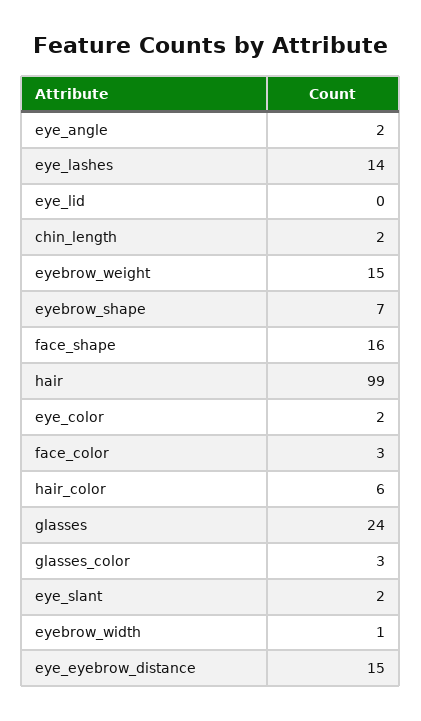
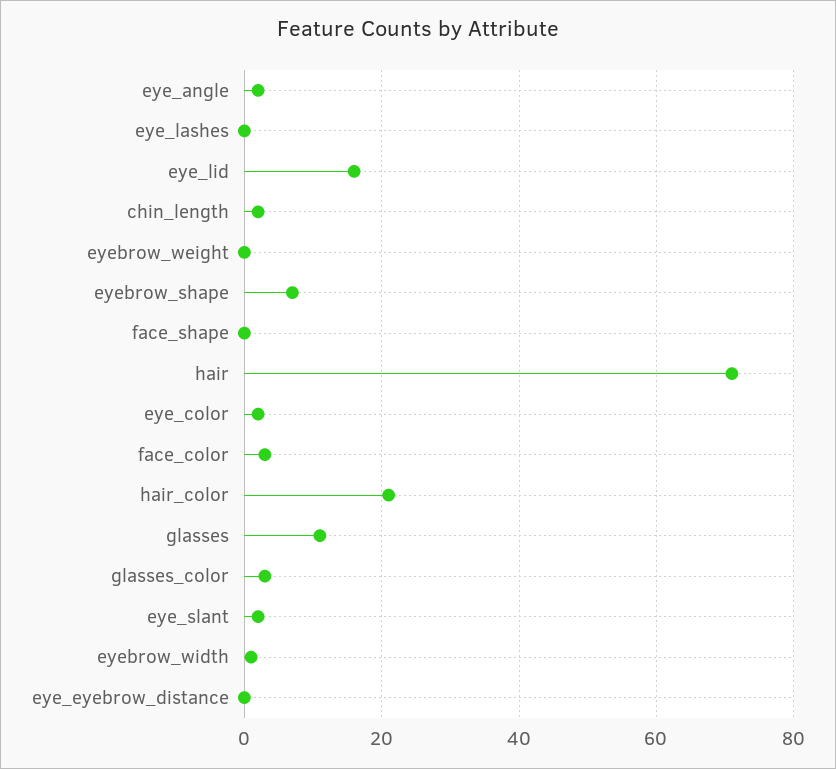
eye_lashes: 14 -> 0
eye_lid: 0 -> 15
eyebrow_weight: 15 -> 0
face_shape: 16 -> 0
hair: 99 -> 70
hair_color: 6 -> 20
glasses: 24 -> 10
eye_eyebrow_distance: 15 -> 0

